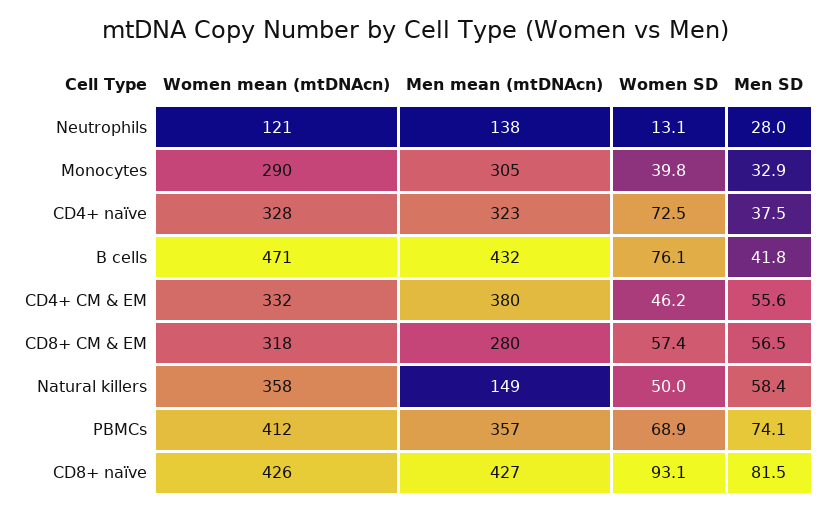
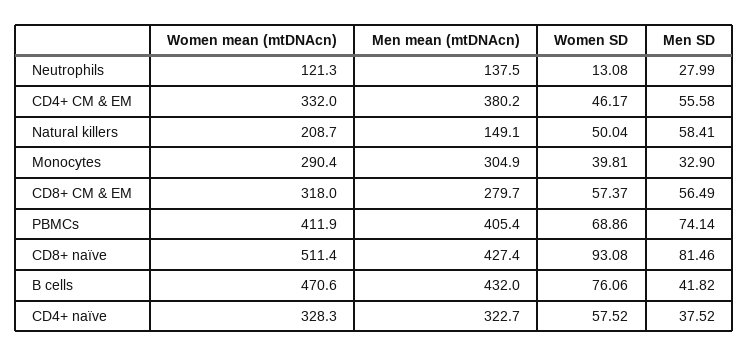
Women SD, CD4+ naïve: 72.5 -> 57.52
Women mean (mtDNAcn), Natural killers: 358 -> 208.7
Men mean (mtDNAcn), PBMCs: 357 -> 405.4
Women mean (mtDNAcn), CD8+ naïve: 426 -> 511.4

